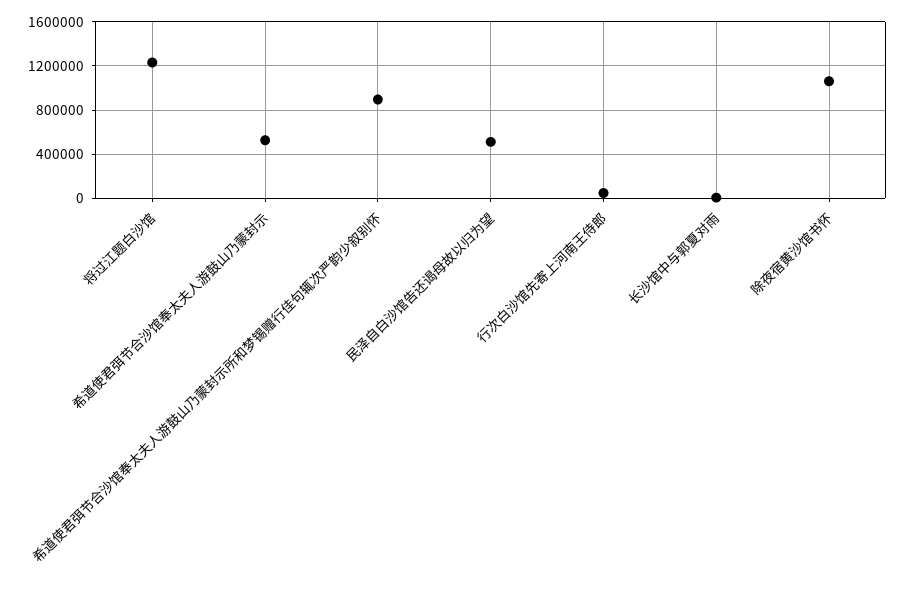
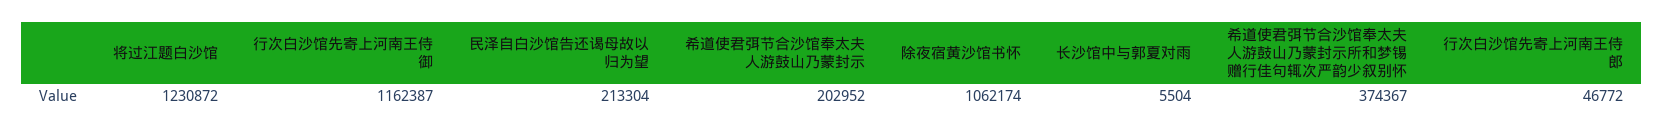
希道使君弭节合沙馆奉太夫人游鼓山乃蒙封示: 500000 -> 202952
希道使君弭节合沙馆奉太夫人游鼓山乃蒙封示所和梦锡赠行佳句辄次严韵少叙别怀: 900000 -> 374367
民泽自白沙馆告还谒母故以归为望: 500000 -> 213304
行次白沙馆先寄上河南王侍御: none -> 1162387

